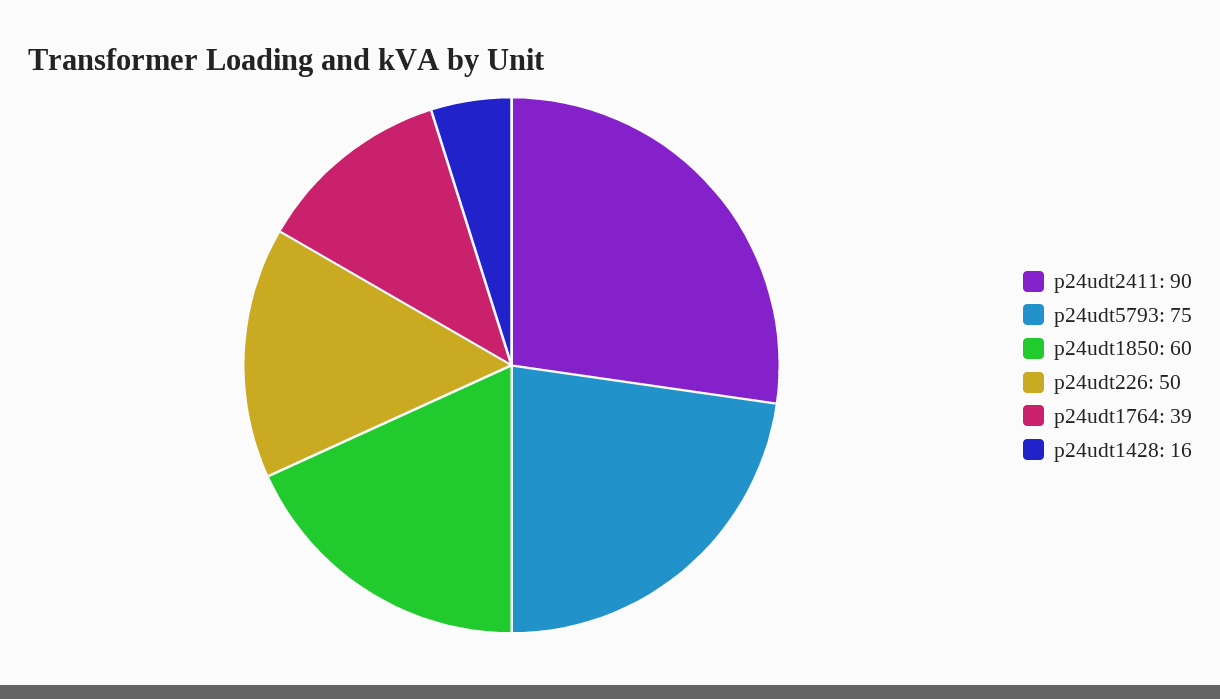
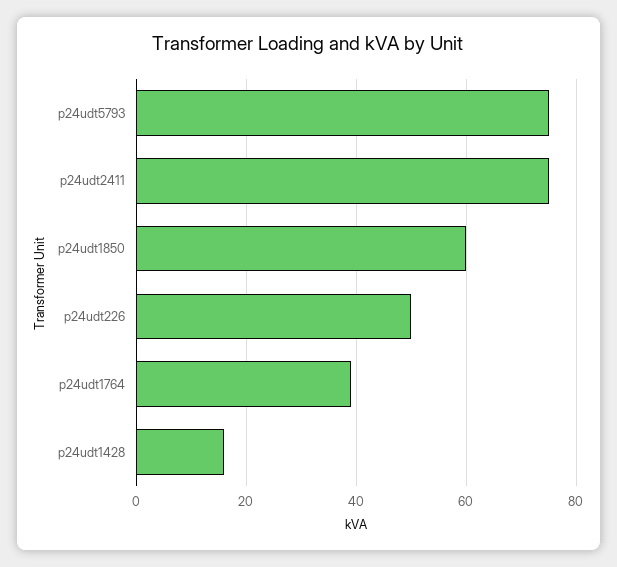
p24udt2411: 90 -> 75

